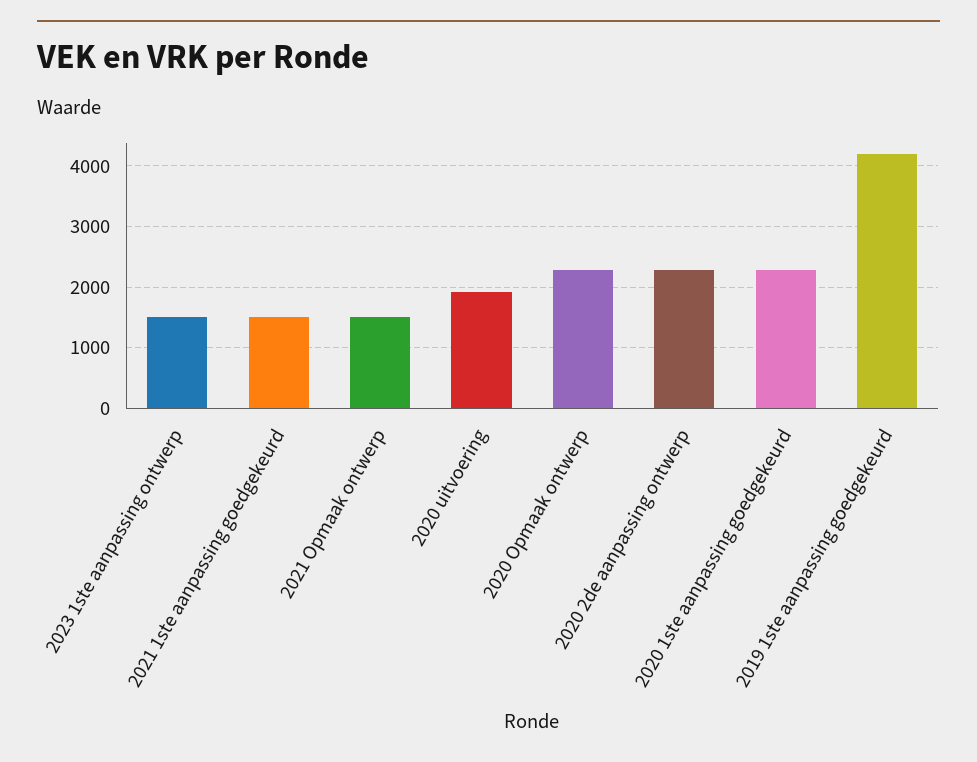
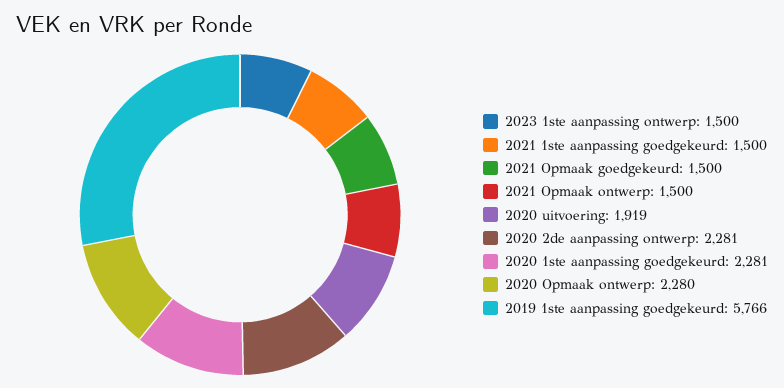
2019 1ste aanpassing goedgekeurd: 4200 -> 5766
2021 Opmaak goedgekeurd: none -> 1500

